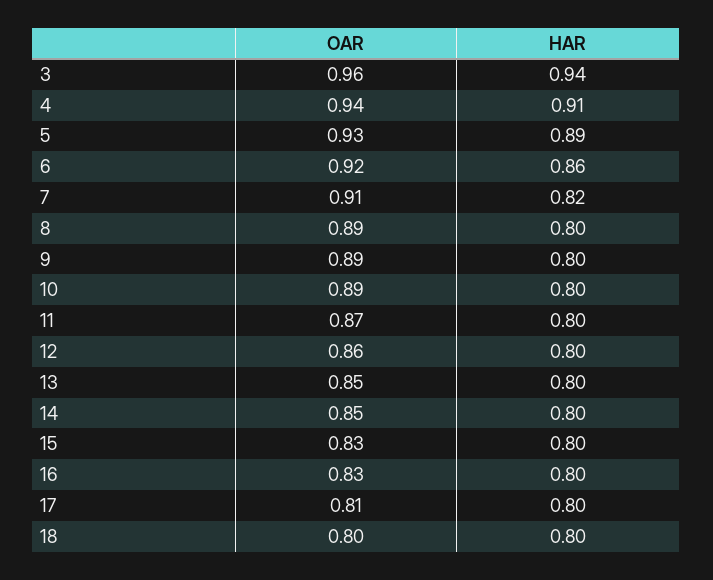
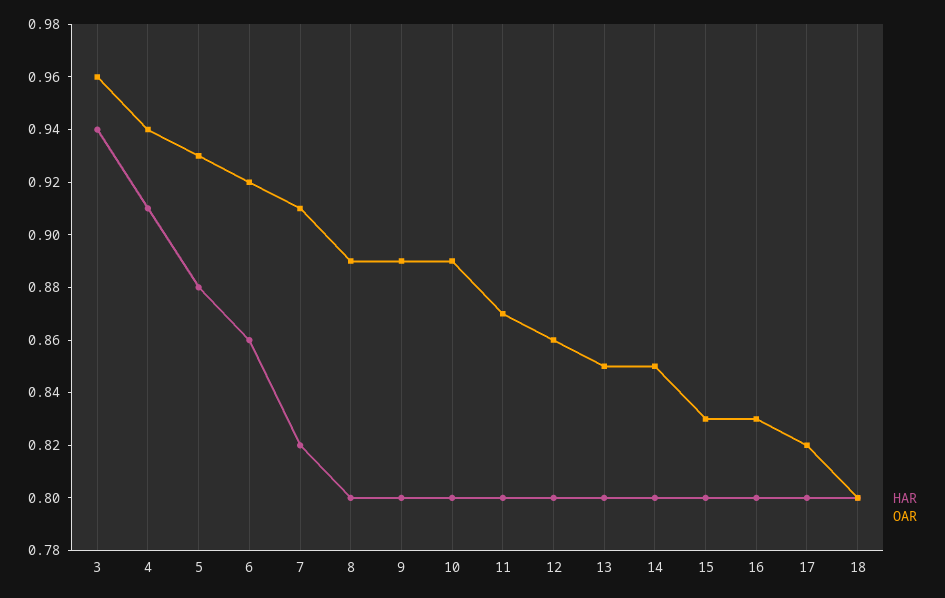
HAR, 5: 0.89 -> 0.88
OAR, 17: 0.81 -> 0.82

